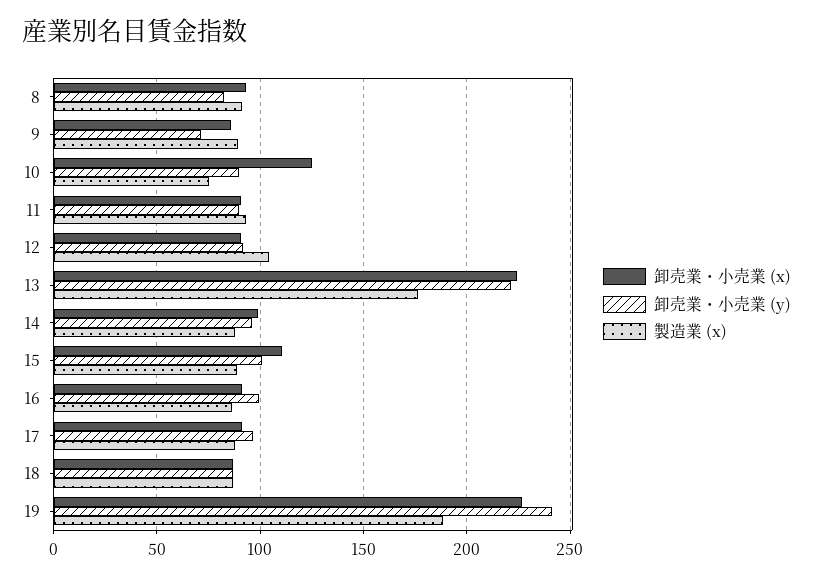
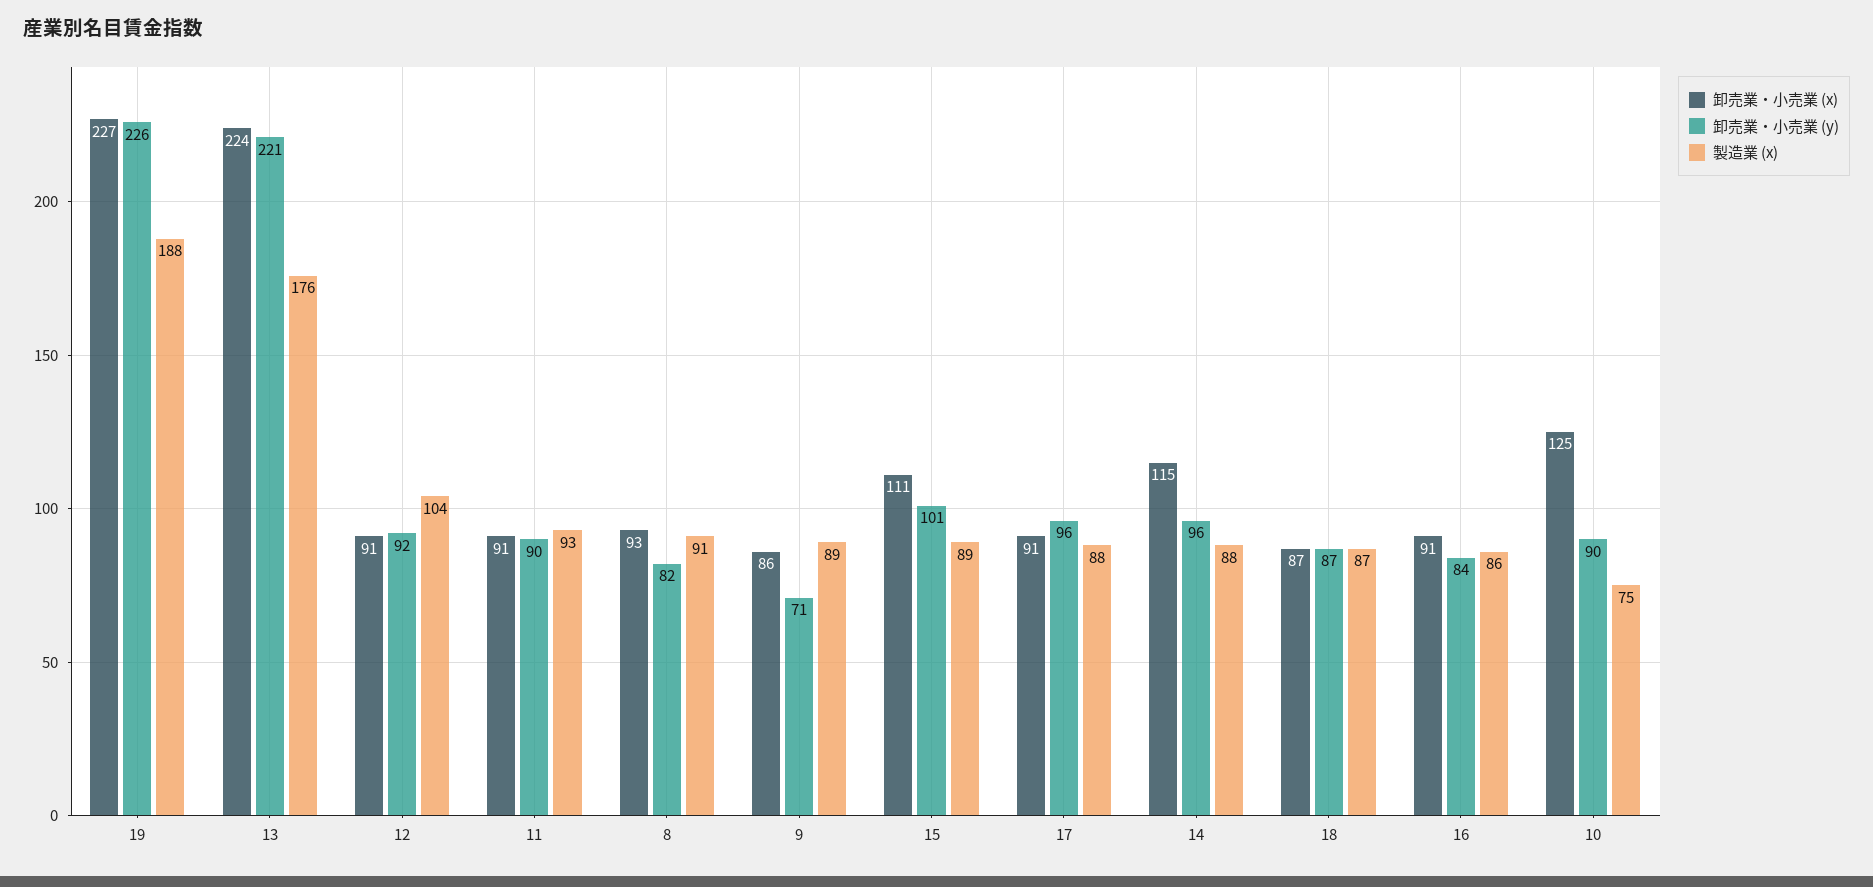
卸売業・小売業 (x), 14: 100 -> 115
卸売業・小売業 (y), 16: 100 -> 84
卸売業・小売業 (y), 19: 240 -> 226

